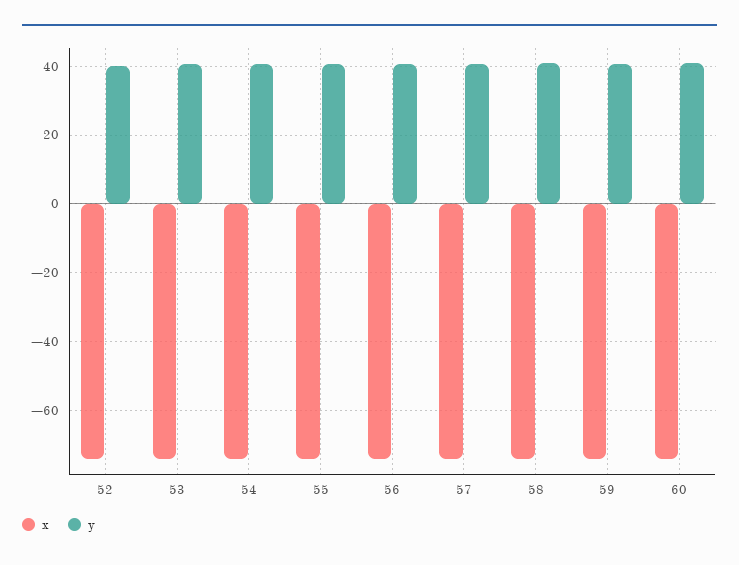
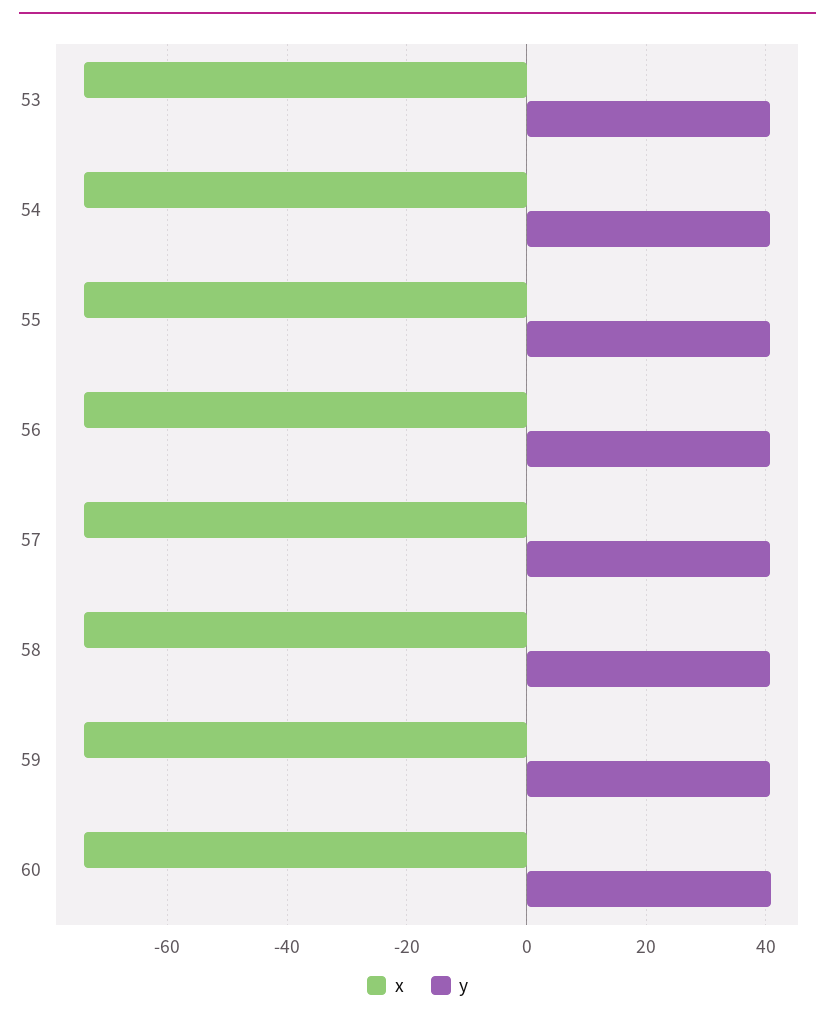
x, 52: -74 -> none
y, 52: 40 -> none

